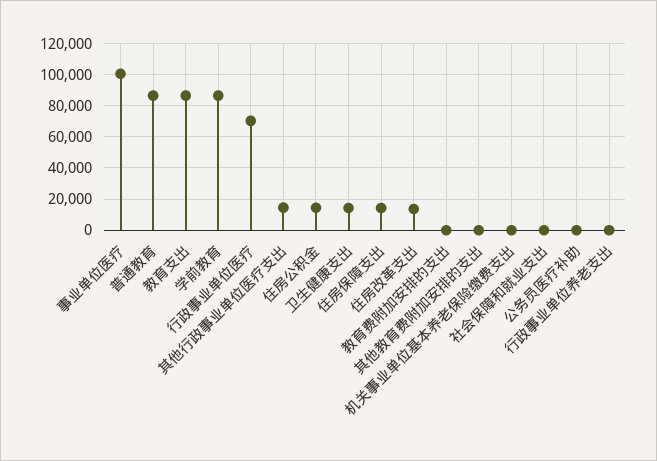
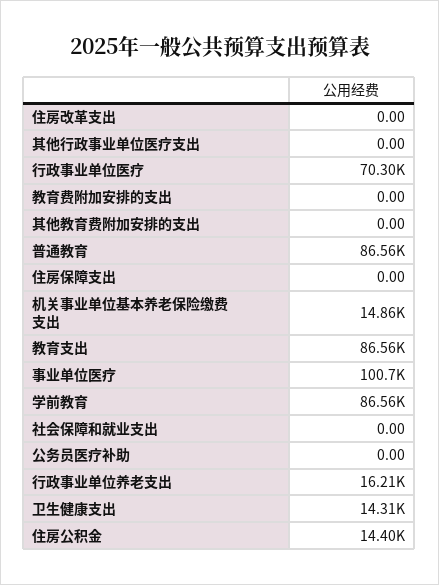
其他行政事业单位医疗支出: 15000 -> 0
住房保障支出: 15000 -> 0
住房改革支出: 15000 -> 0
机关事业单位基本养老保险缴费支出: 0 -> 14860
行政事业单位养老支出: 0 -> 16210

